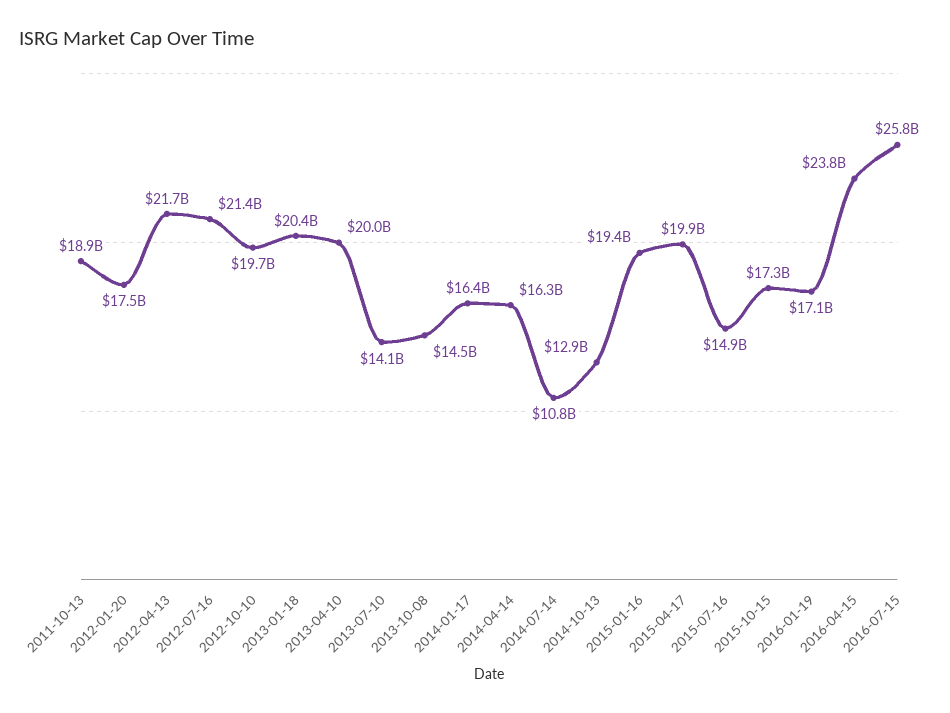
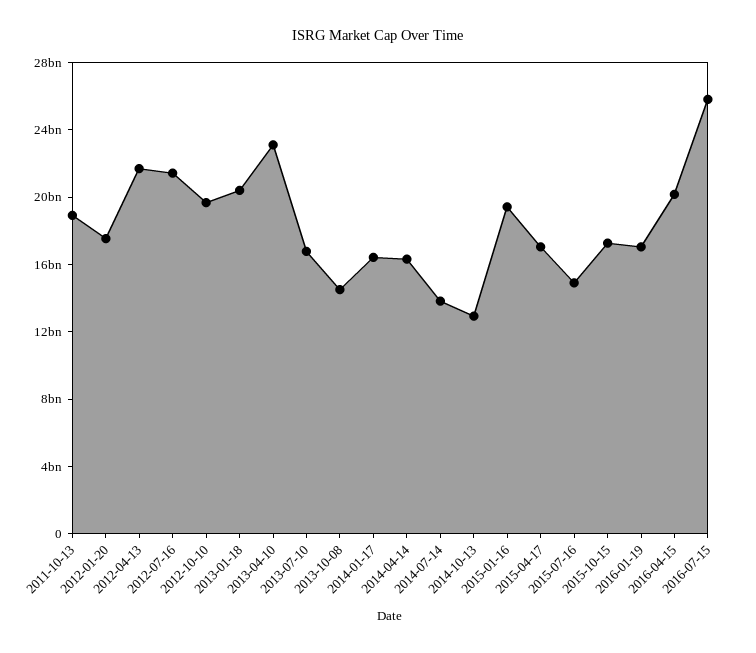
2013-04-10: 20000000000 -> 23000000000
2013-07-10: 14100000000 -> 17000000000
2014-07-14: 10800000000 -> 14000000000
2015-04-17: 19900000000 -> 17000000000
2016-04-15: 23800000000 -> 20000000000

